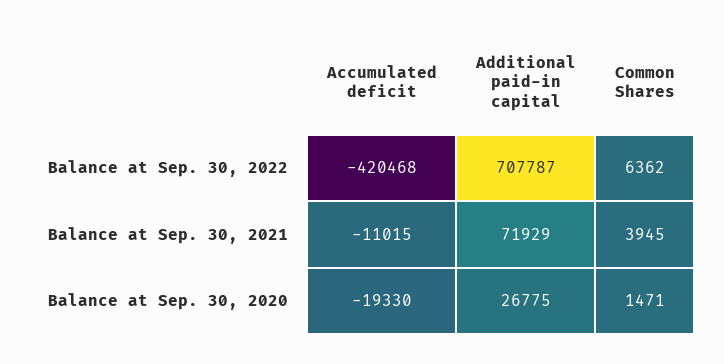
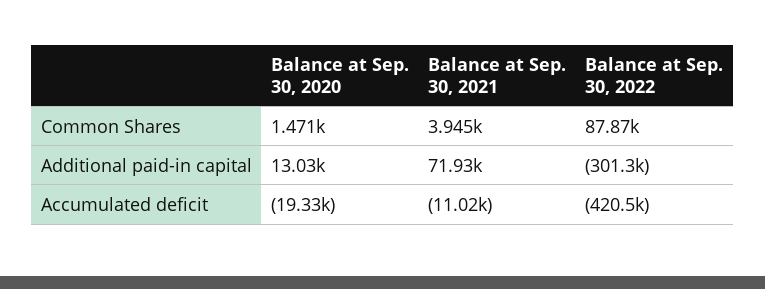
Additional paid-in capital, Balance at Sep. 30, 2022: 707787 -> -301300
Common Shares, Balance at Sep. 30, 2022: 6362 -> 87870
Additional paid-in capital, Balance at Sep. 30, 2020: 26775 -> 13030

